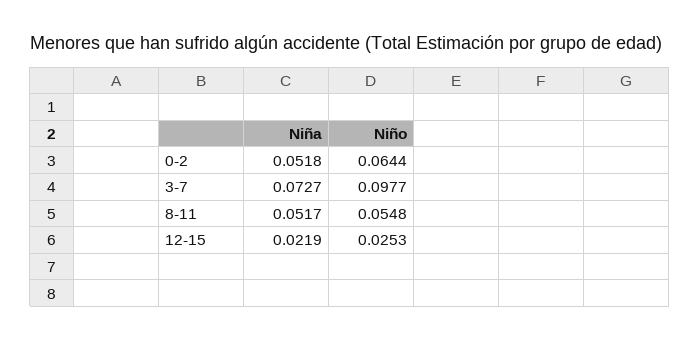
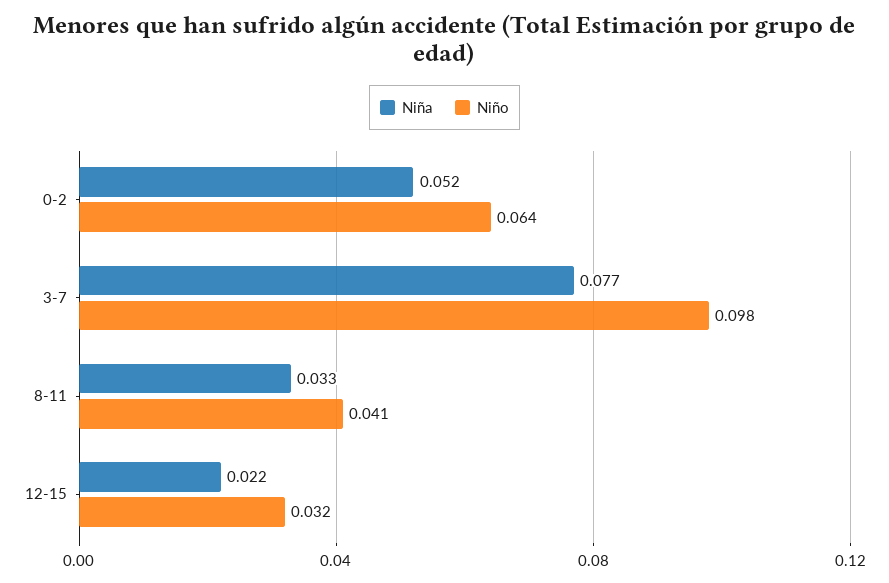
Niña, 3-7: 0.0727 -> 0.077
Niña, 8-11: 0.0517 -> 0.033
Niño, 8-11: 0.0548 -> 0.041
Niño, 12-15: 0.0253 -> 0.032

